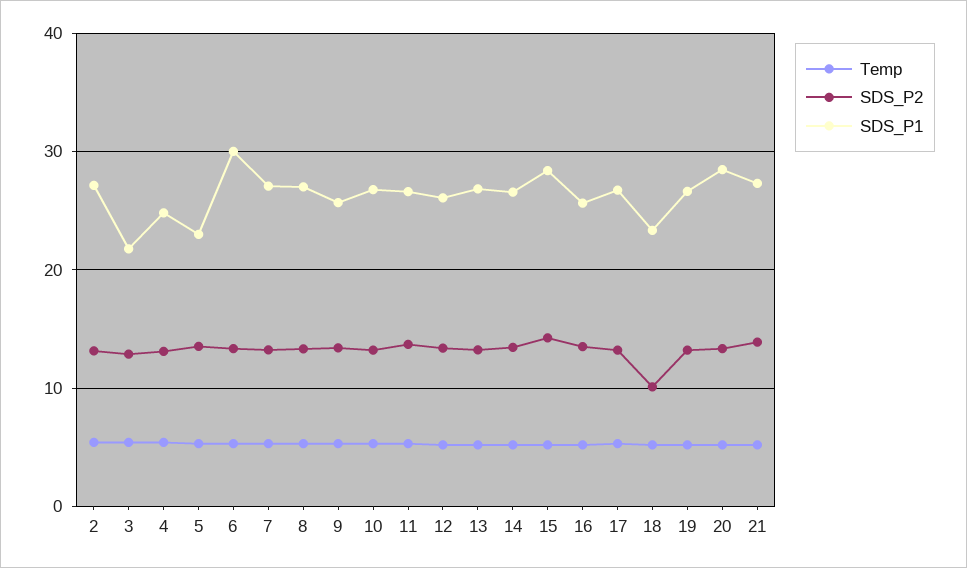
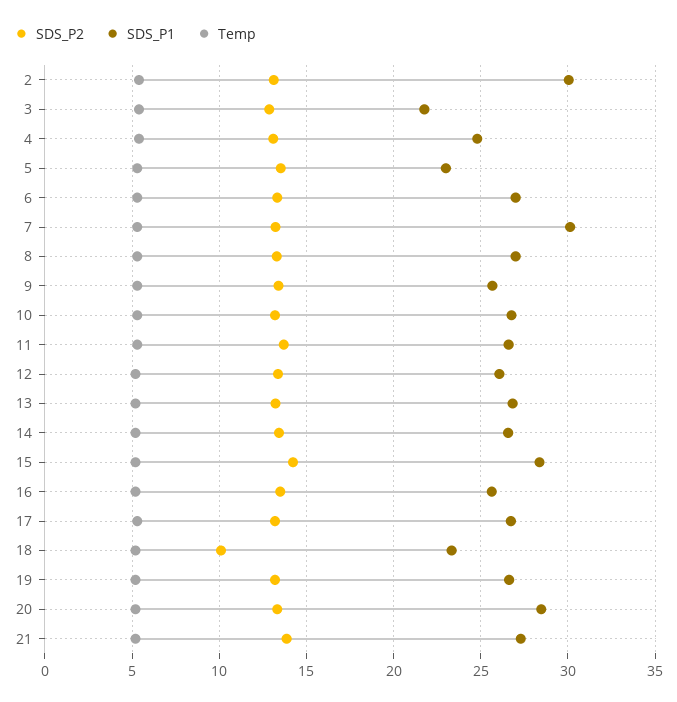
SDS_P1, 2: 27 -> 30
SDS_P1, 6: 30 -> 27
SDS_P1, 7: 27 -> 30

